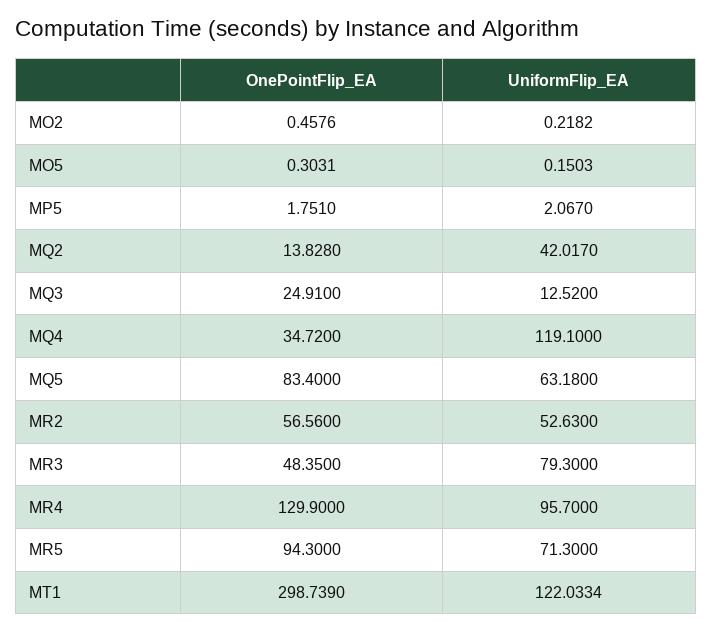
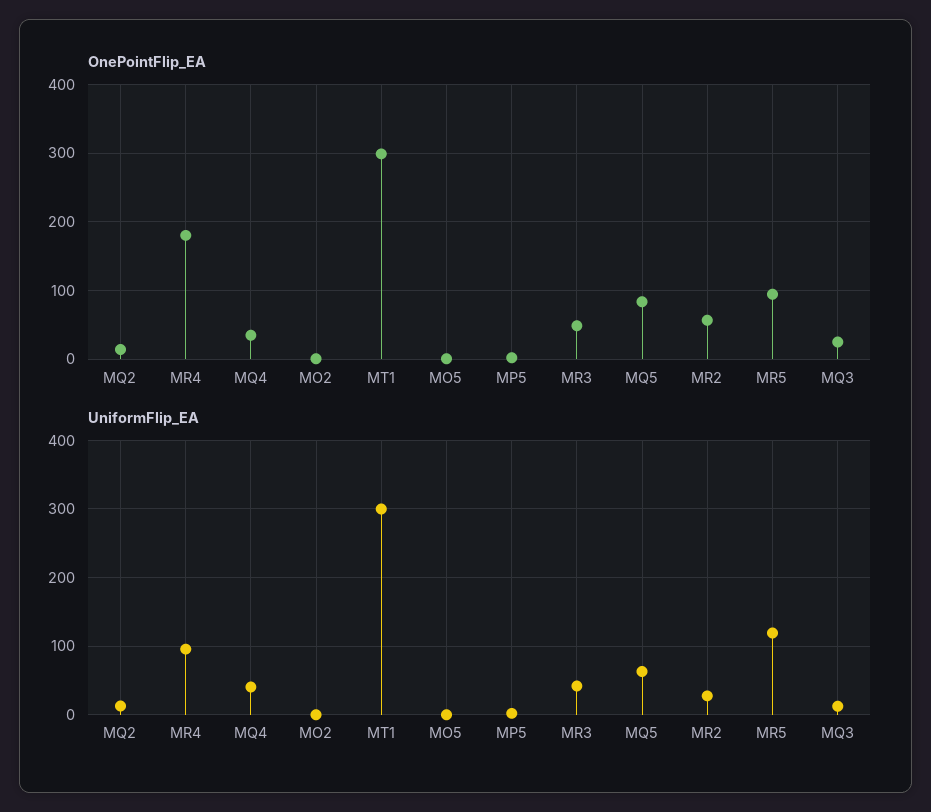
UniformFlip_EA, MQ2: 42.017 -> 10
UniformFlip_EA, MQ4: 119.1 -> 40
UniformFlip_EA, MR2: 52.63 -> 30
UniformFlip_EA, MR3: 79.3 -> 40
OnePointFlip_EA, MR4: 129.9 -> 180
UniformFlip_EA, MR5: 71.3 -> 120
UniformFlip_EA, MT1: 122.0334 -> 300

